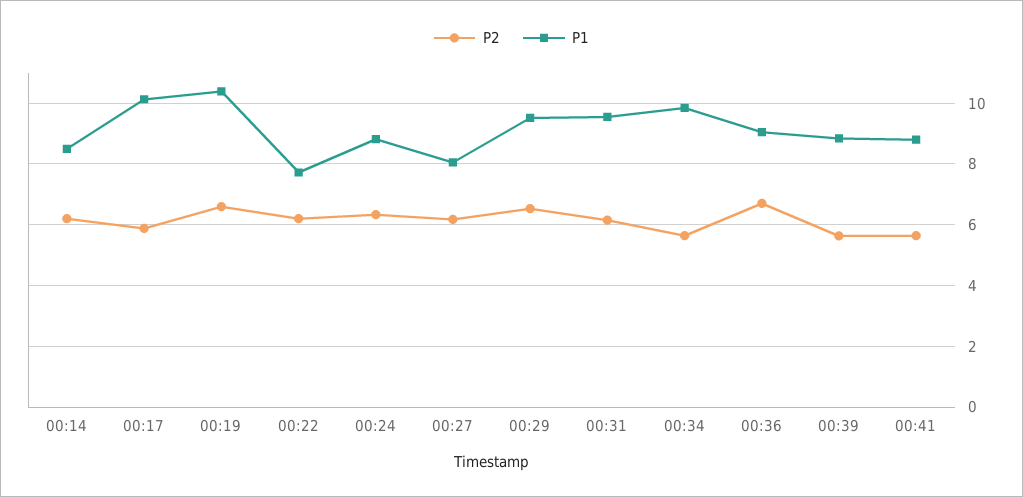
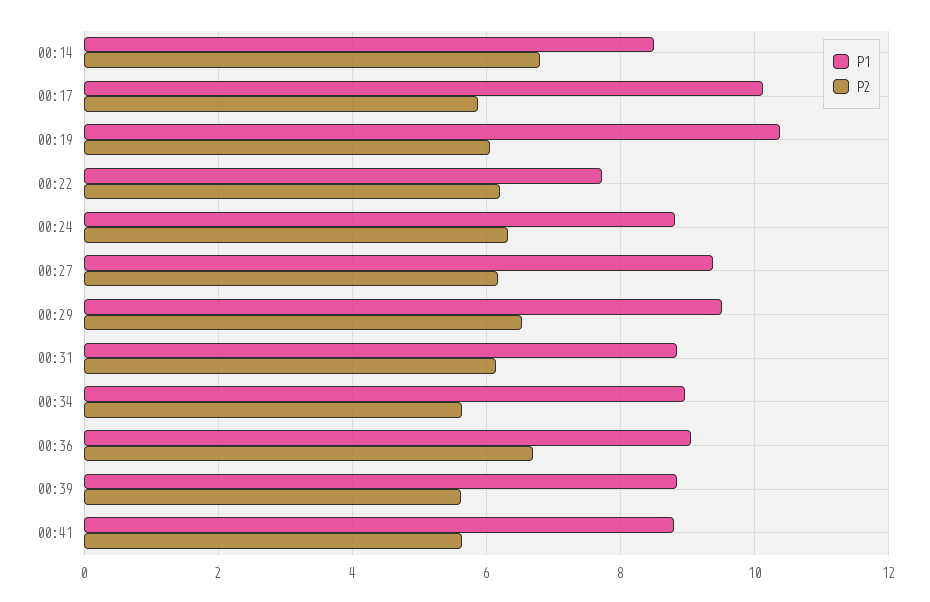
P2, 00:14: 6.2 -> 6.8
P2, 00:19: 6.6 -> 6
P1, 00:27: 8 -> 9.4
P1, 00:31: 9.6 -> 8.8
P1, 00:34: 9.8 -> 9

